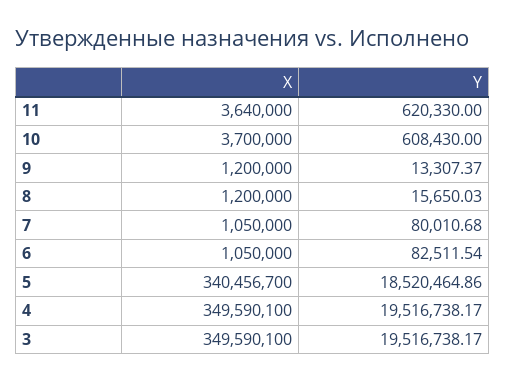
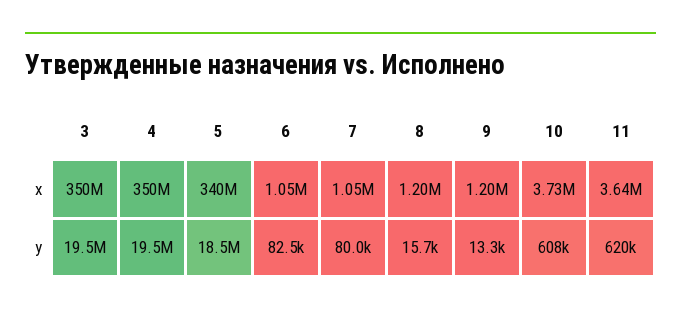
X, 10: 3700000 -> 3730000

